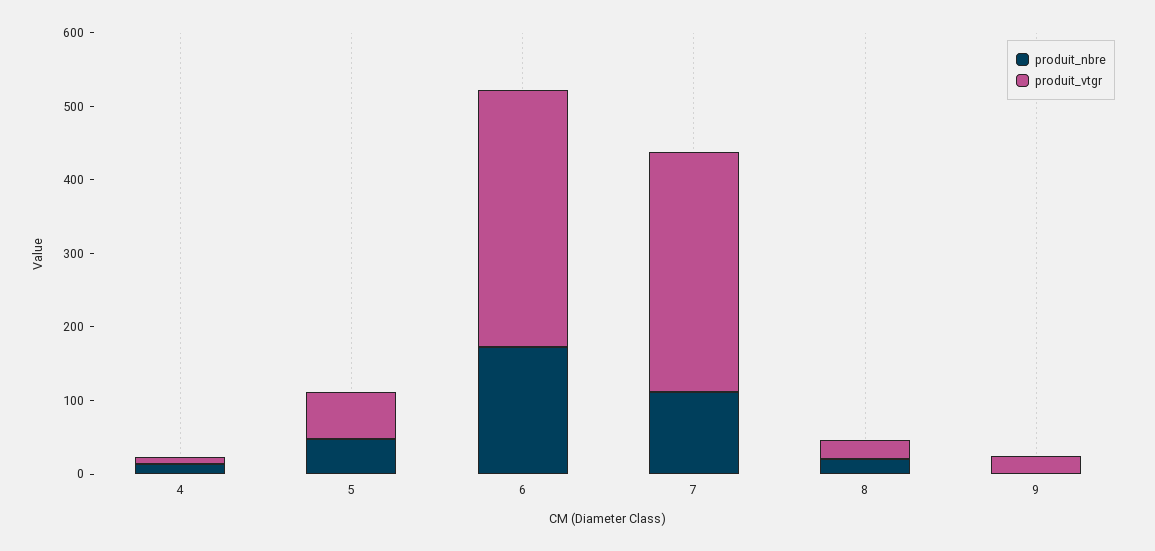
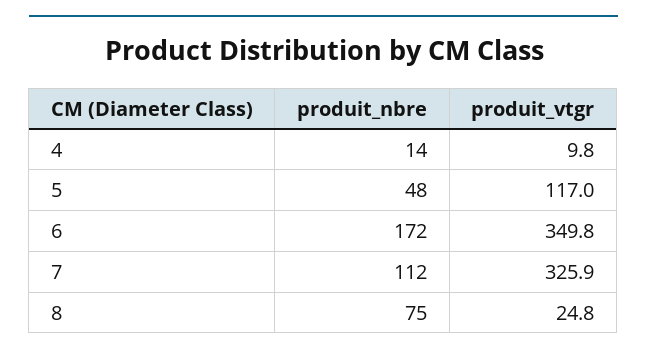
produit_vtgr, 5: 60 -> 117
produit_nbre, 8: 20 -> 75
produit_nbre, 9: 0 -> none
produit_vtgr, 9: 20 -> none

